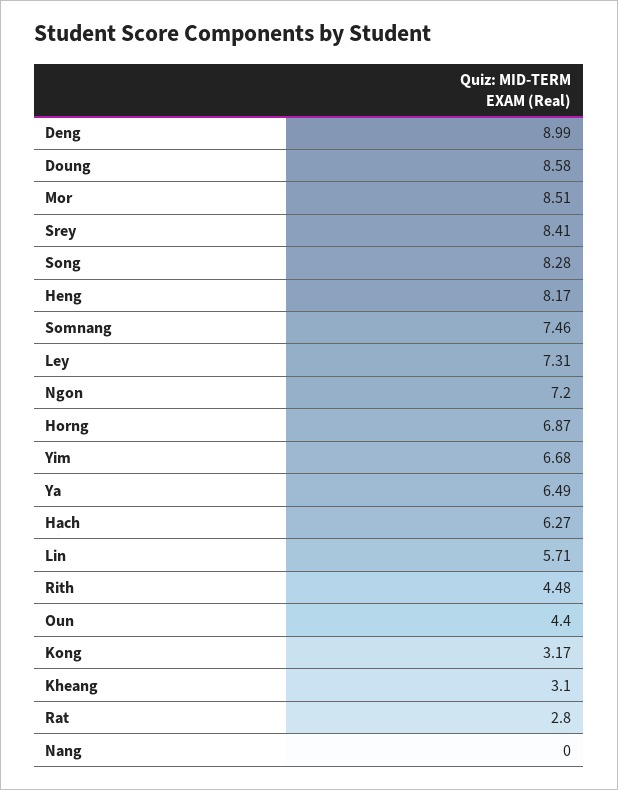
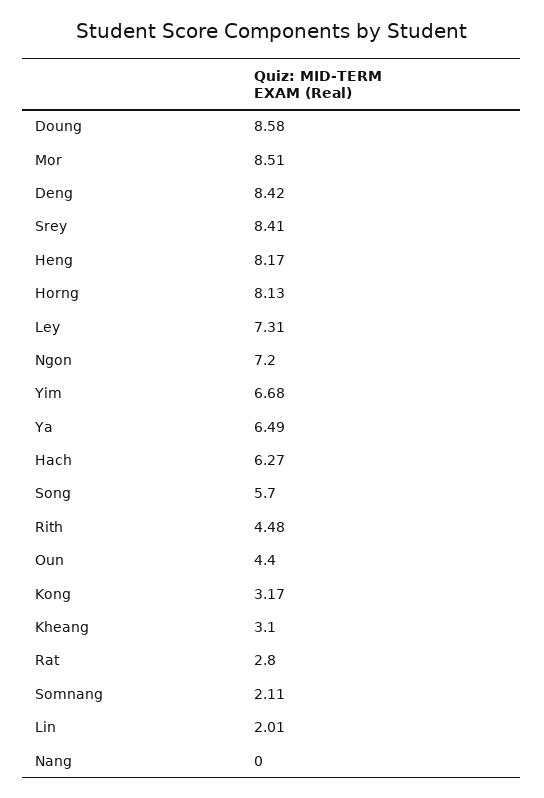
Deng: 8.99 -> 8.42
Song: 8.28 -> 5.7
Somnang: 7.46 -> 2.11
Horng: 6.87 -> 8.13
Lin: 5.71 -> 2.01

